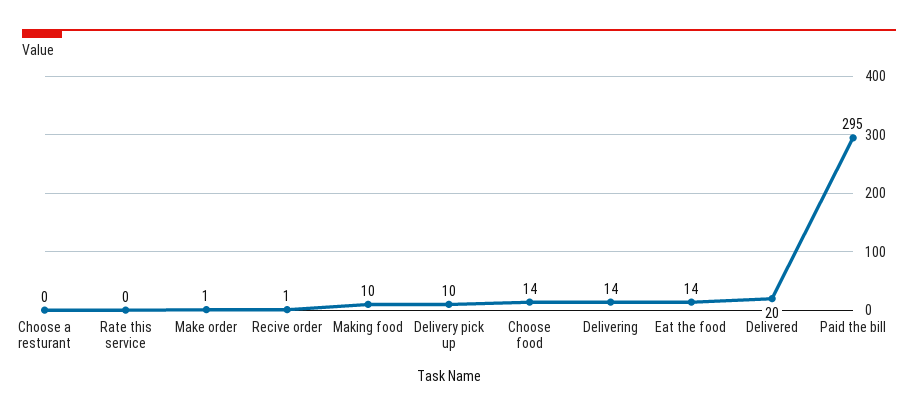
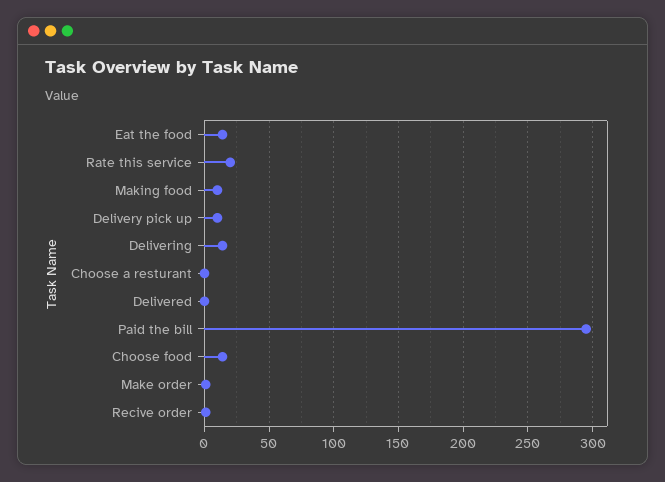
Rate this service: 0 -> 20
Delivered: 20 -> 0

